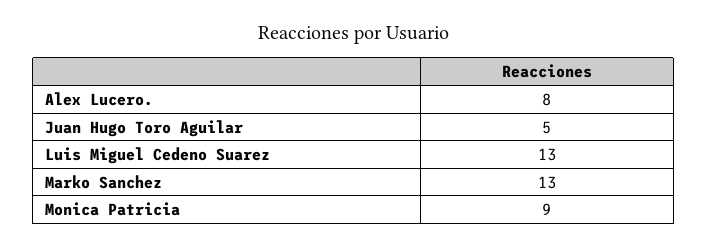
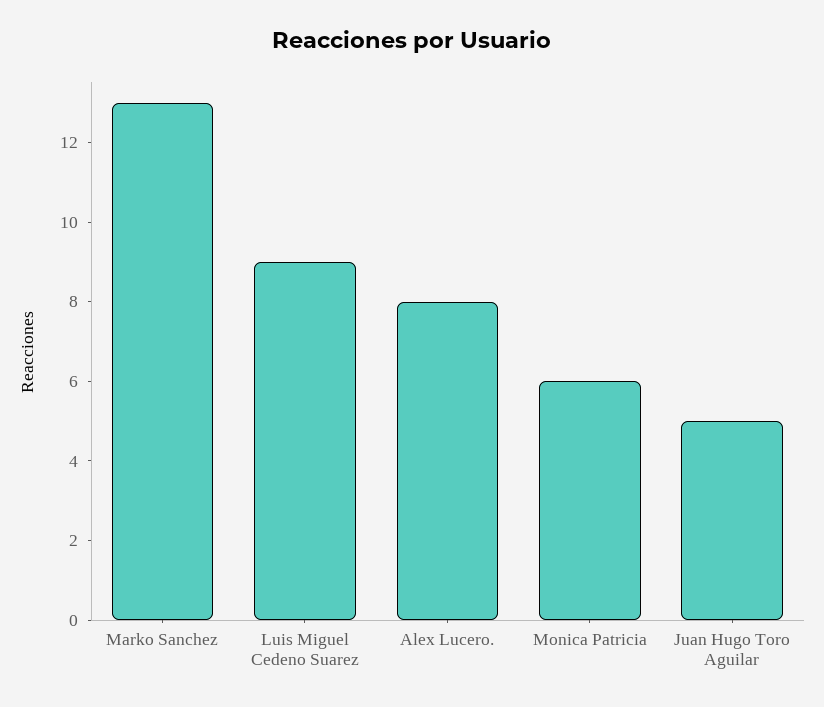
Luis Miguel Cedeno Suarez: 13 -> 9
Monica Patricia: 9 -> 6

